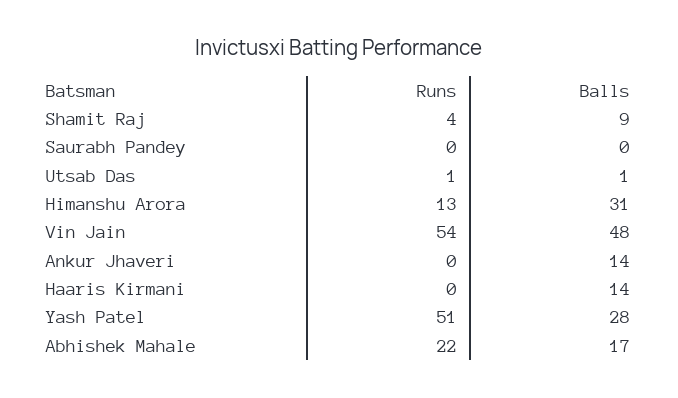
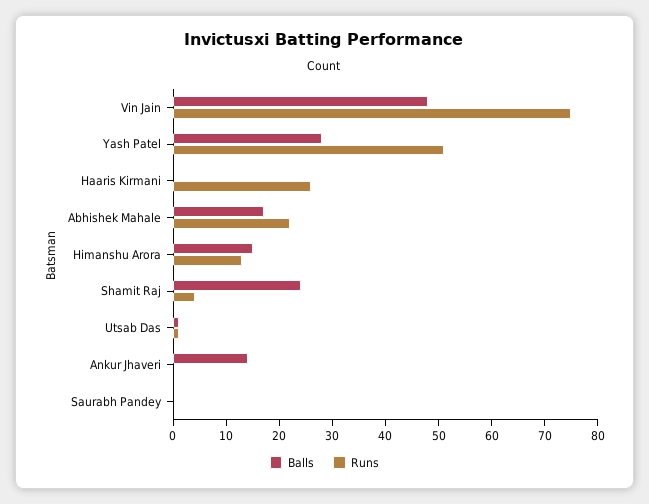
Balls, Shamit Raj: 9 -> 25
Balls, Himanshu Arora: 31 -> 15
Runs, Vin Jain: 54 -> 75
Runs, Haaris Kirmani: 0 -> 25
Balls, Haaris Kirmani: 14 -> 0

